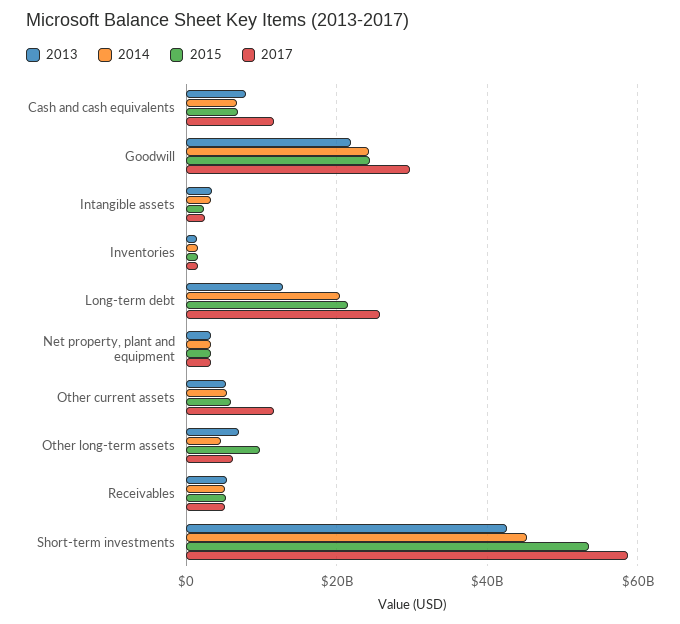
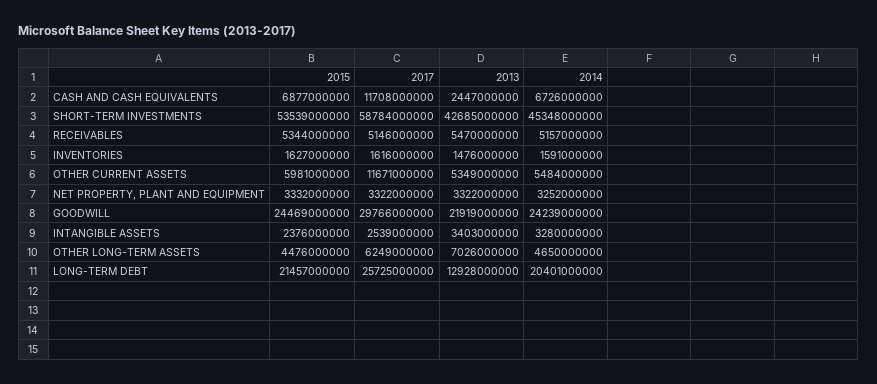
2013, Cash and cash equivalents: 8000000000 -> 2447000000
2015, Other long-term assets: 10000000000 -> 4476000000

